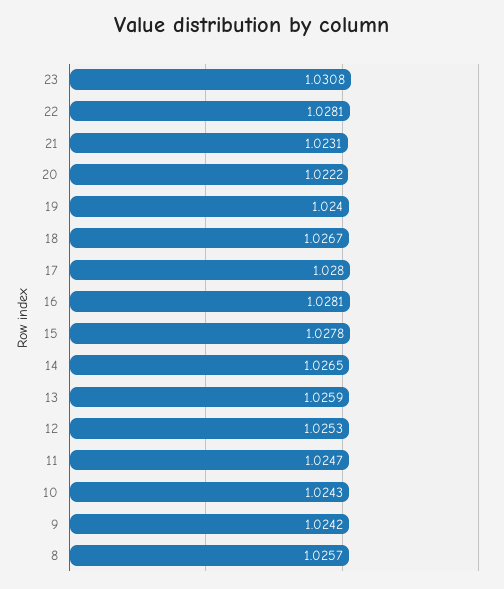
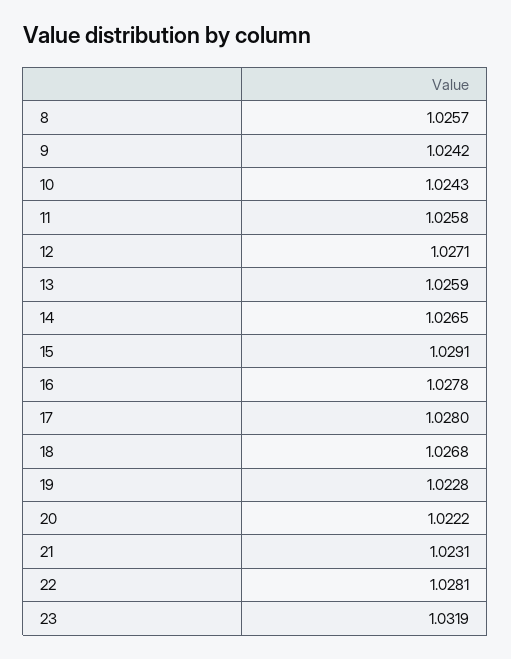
23: 1.0308 -> 1.0319
19: 1.024 -> 1.0228
18: 1.0267 -> 1.0268
16: 1.0281 -> 1.0278
15: 1.0278 -> 1.0291
12: 1.0253 -> 1.0271
11: 1.0247 -> 1.0258

